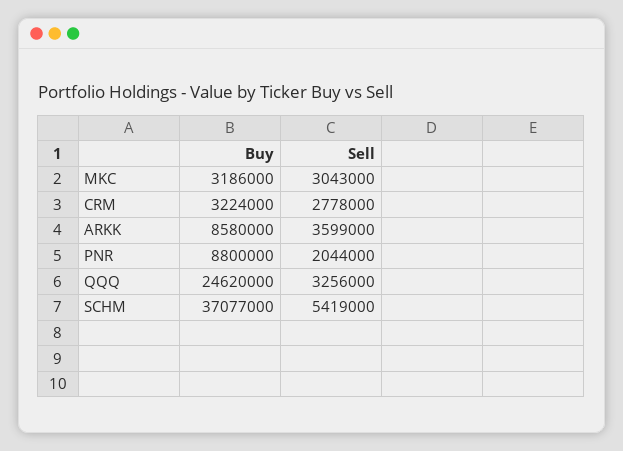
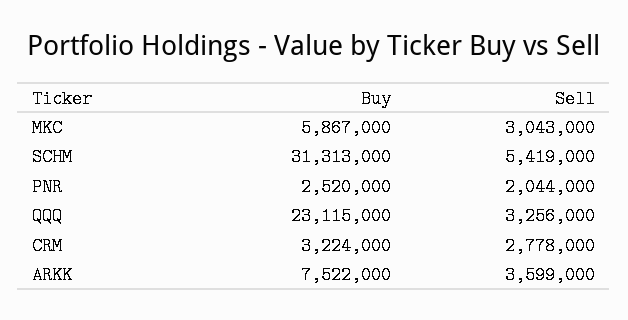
Buy, MKC: 3186000 -> 5867000
Buy, ARKK: 8580000 -> 7522000
Buy, PNR: 8800000 -> 2520000
Buy, QQQ: 24620000 -> 23115000
Buy, SCHM: 37077000 -> 31313000

